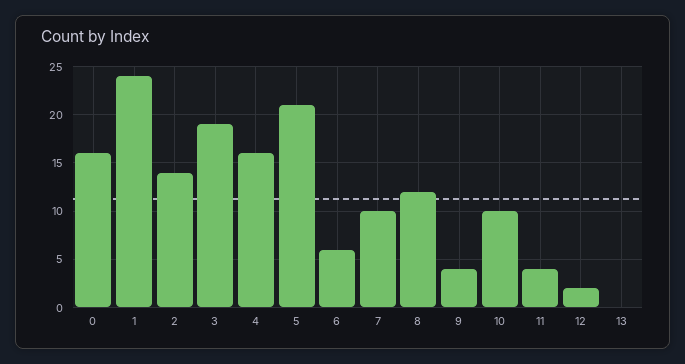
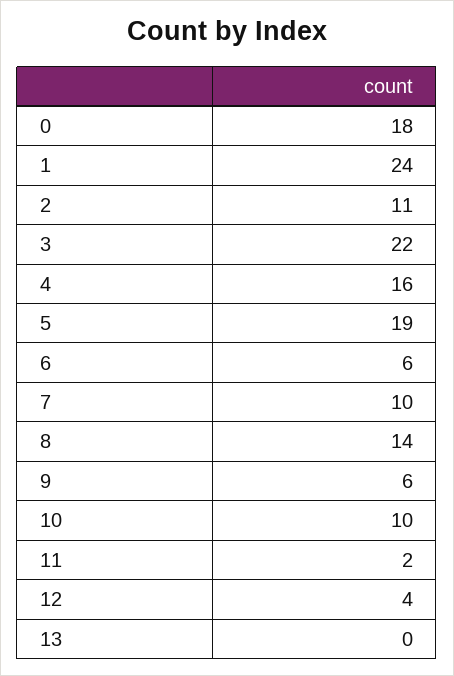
0: 16 -> 18
2: 14 -> 11
3: 19 -> 22
5: 21 -> 19
8: 12 -> 14
9: 4 -> 6
11: 4 -> 2
12: 2 -> 4

